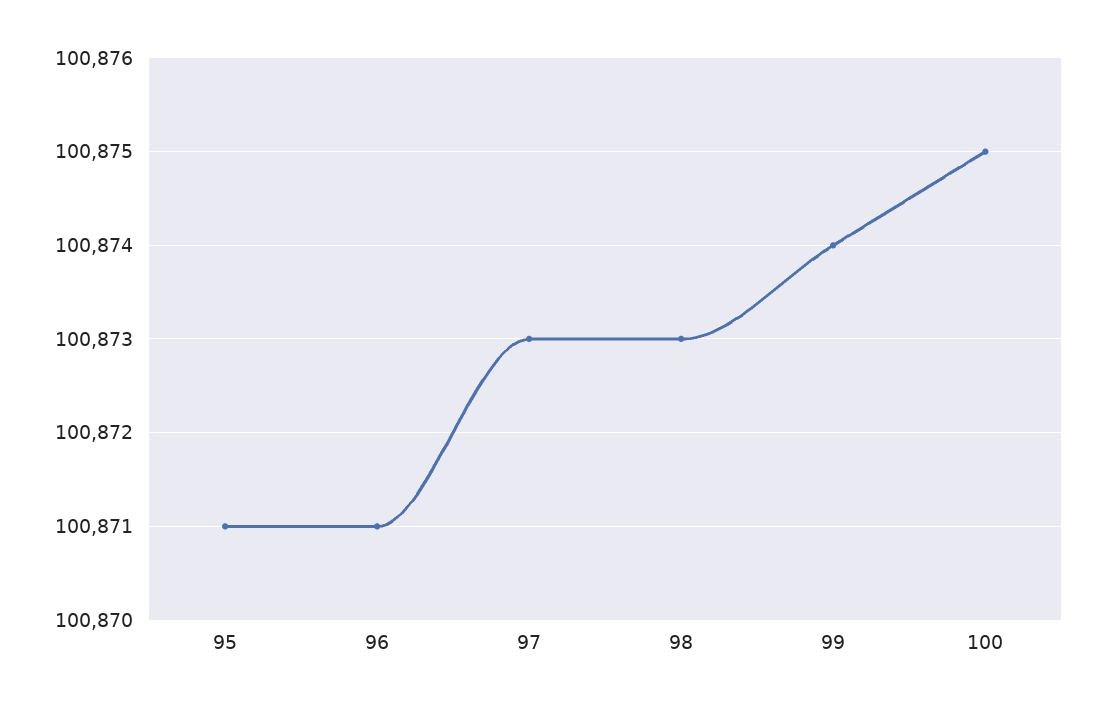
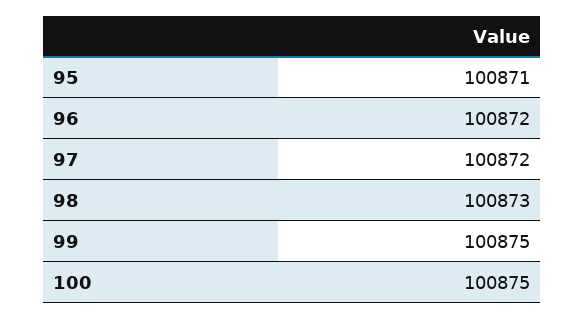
96: 100871 -> 100872
97: 100873 -> 100872
99: 100874 -> 100875

